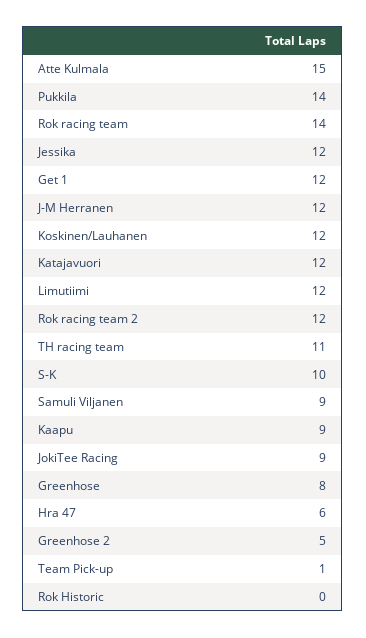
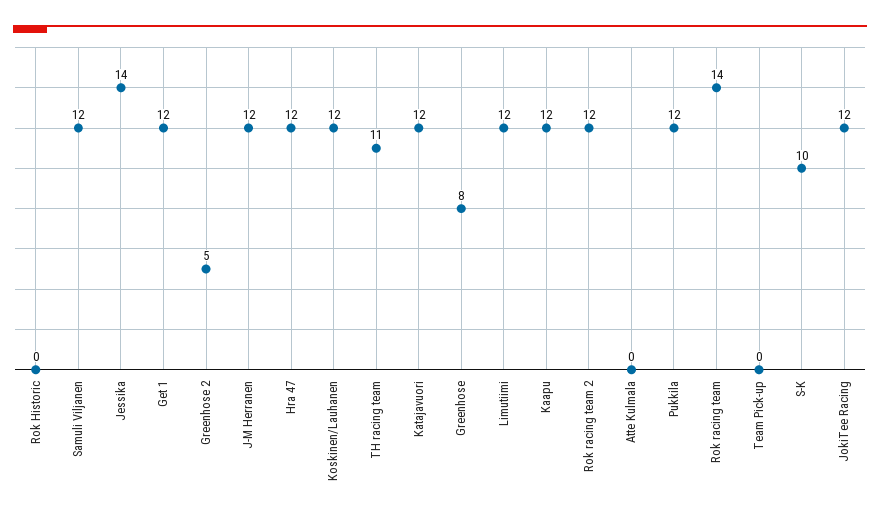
Atte Kulmala: 15 -> 0
Pukkila: 14 -> 12
Jessika: 12 -> 14
Samuli Viljanen: 9 -> 12
Kaapu: 9 -> 12
JokiTee Racing: 9 -> 12
Hra 47: 6 -> 12
Team Pick-up: 1 -> 0

